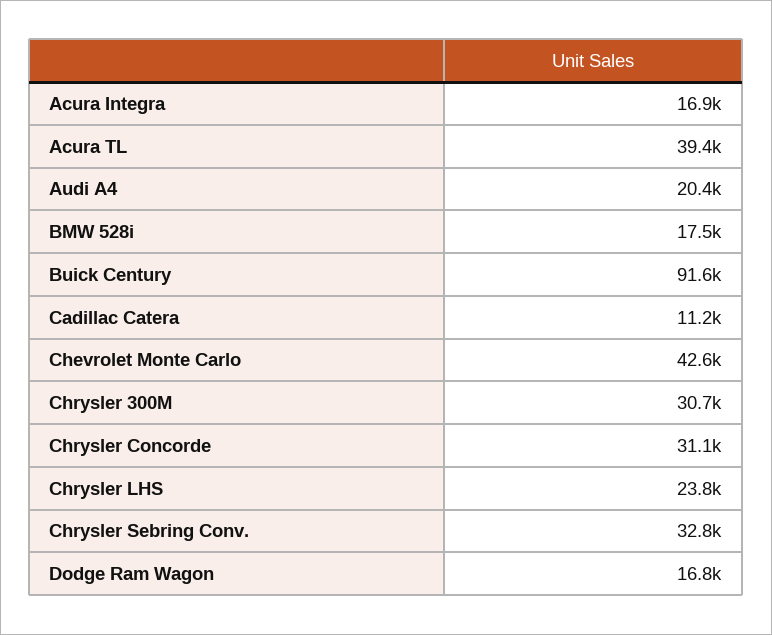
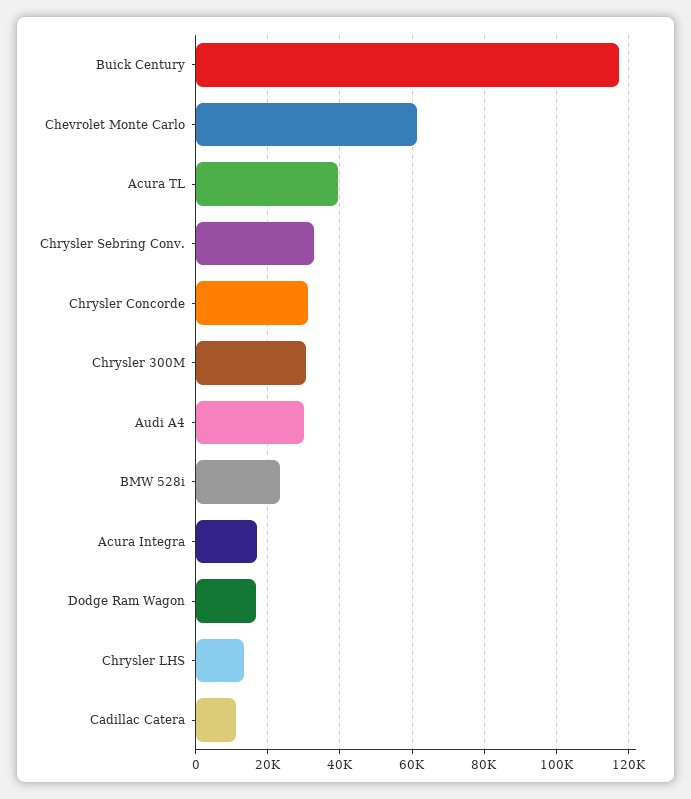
Audi A4: 20400 -> 30000
BMW 528i: 17500 -> 24000
Buick Century: 91600 -> 118000
Chevrolet Monte Carlo: 42600 -> 62000
Chrysler LHS: 23800 -> 14000

